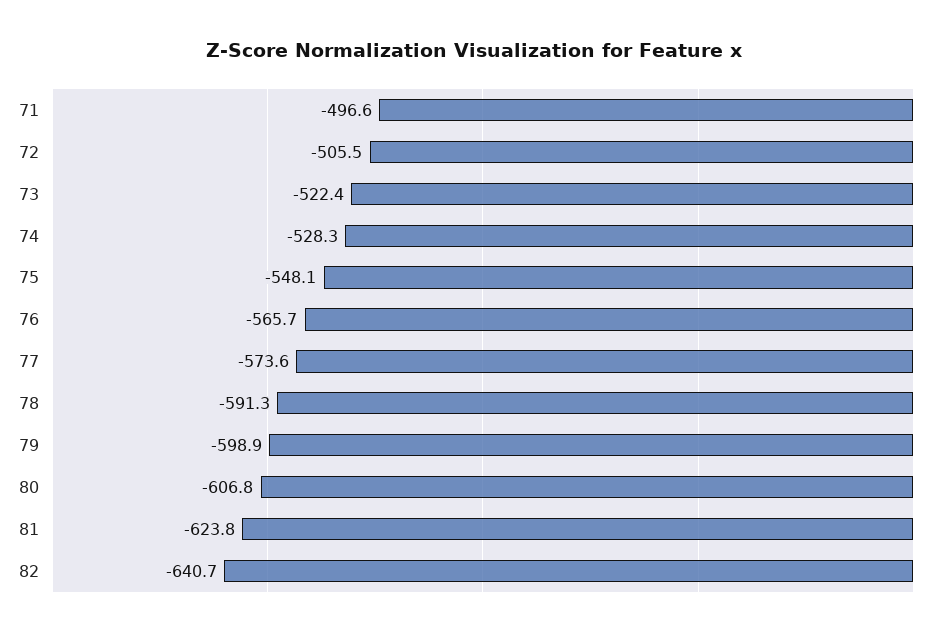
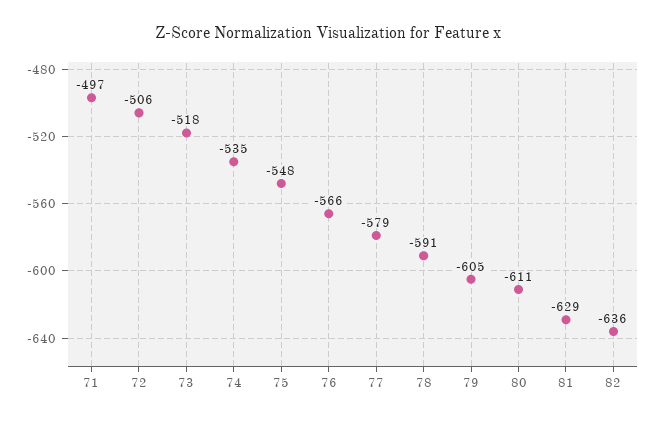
73: -522.4 -> -518
74: -528.3 -> -535
77: -573.6 -> -579
79: -598.9 -> -605
80: -606.8 -> -611
81: -623.8 -> -629
82: -640.7 -> -636

